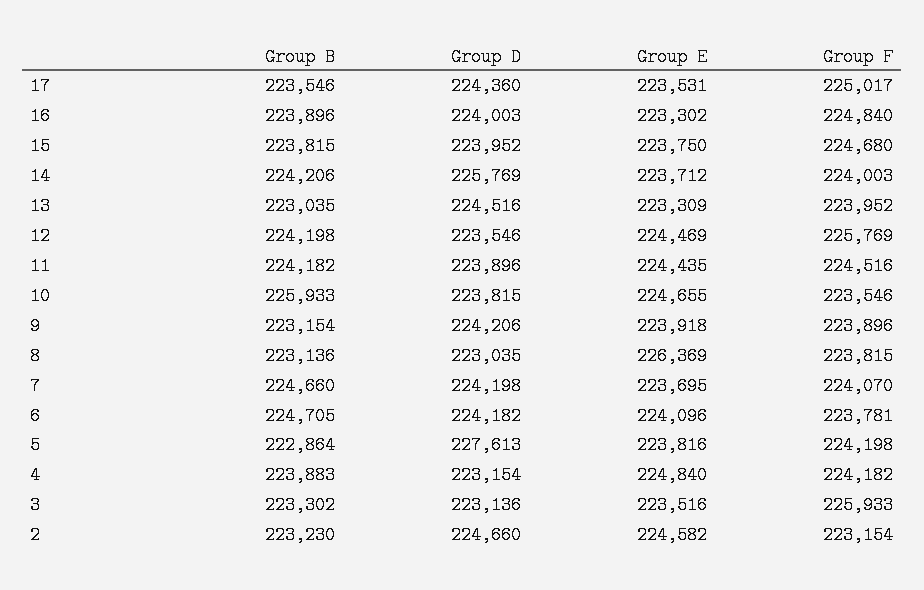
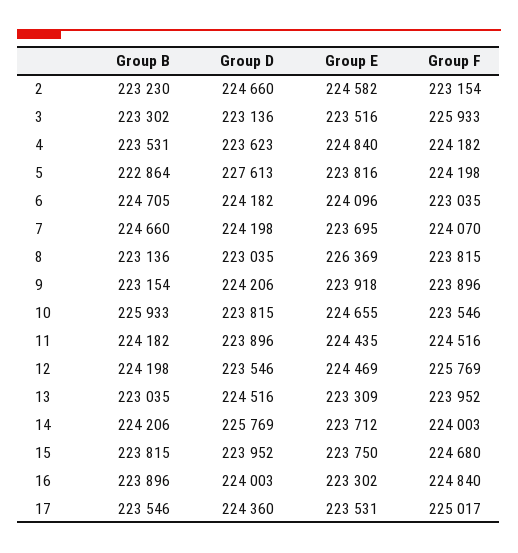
Group F, 6: 223781 -> 223035
Group B, 4: 223883 -> 223531
Group D, 4: 223154 -> 223623

